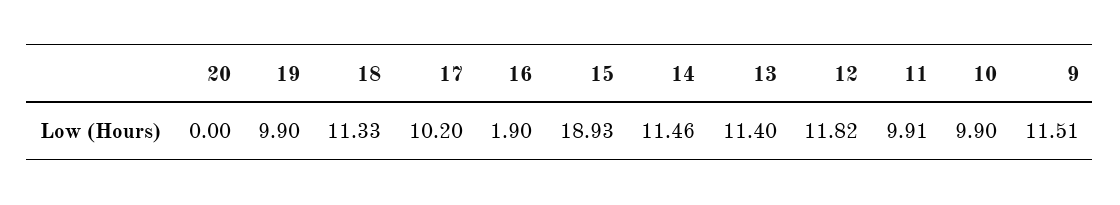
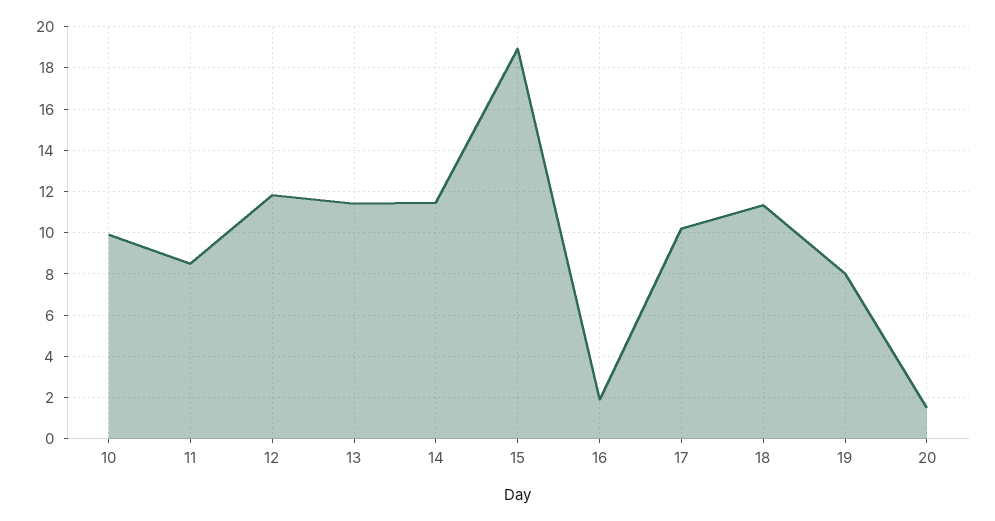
20: 0 -> 1.5
19: 9.9 -> 8
11: 9.91 -> 8.5
9: 11.51 -> none

